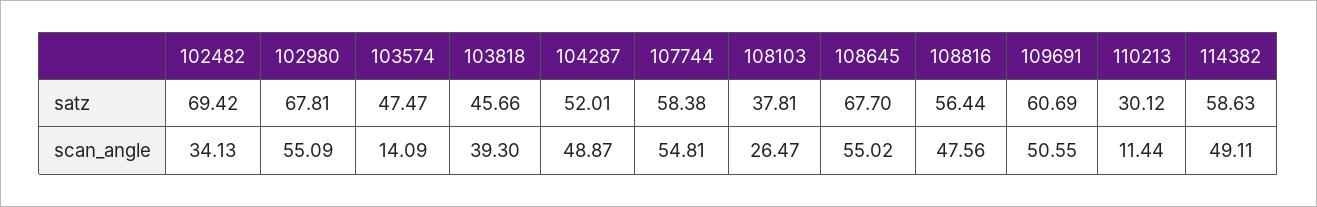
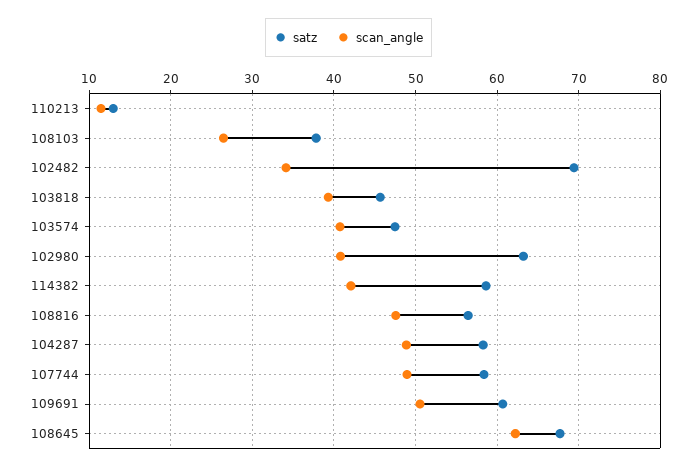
satz, 102980: 67.81 -> 63
satz, 104287: 52.01 -> 58
satz, 110213: 30.12 -> 13
scan_angle, 102980: 55.09 -> 41
scan_angle, 103574: 14.09 -> 41
scan_angle, 107744: 54.81 -> 49
scan_angle, 108645: 55.02 -> 62
scan_angle, 114382: 49.11 -> 42

